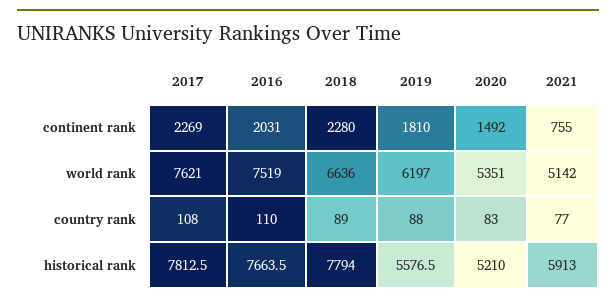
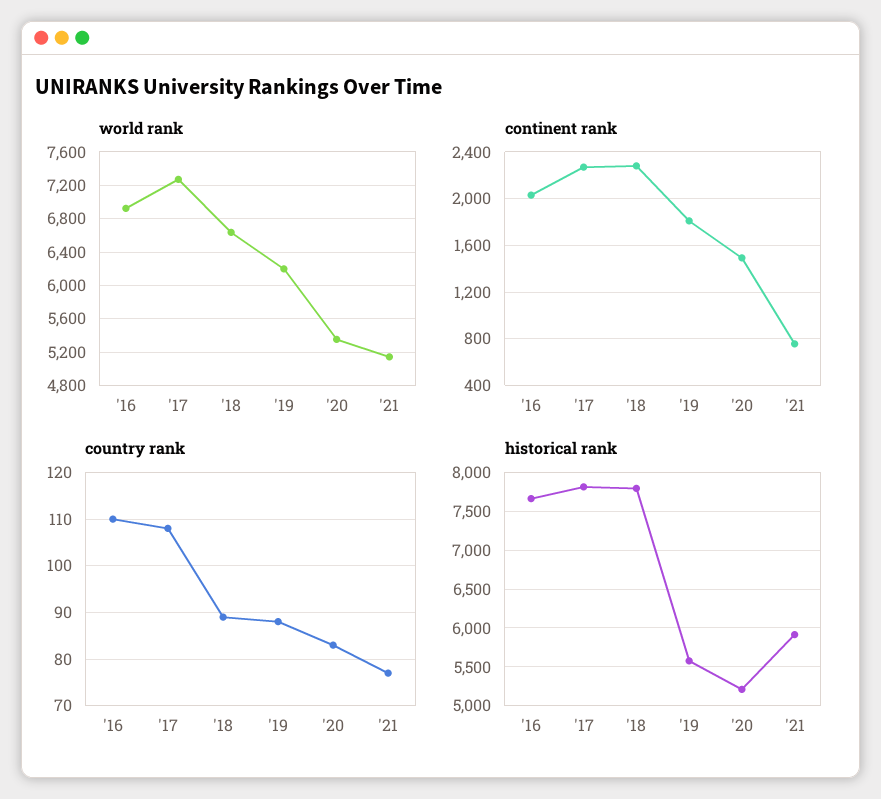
world rank, 2017: 7621 -> 7300
world rank, 2016: 7519 -> 6900

